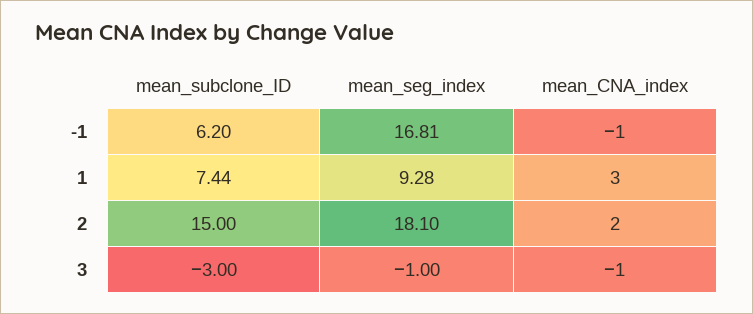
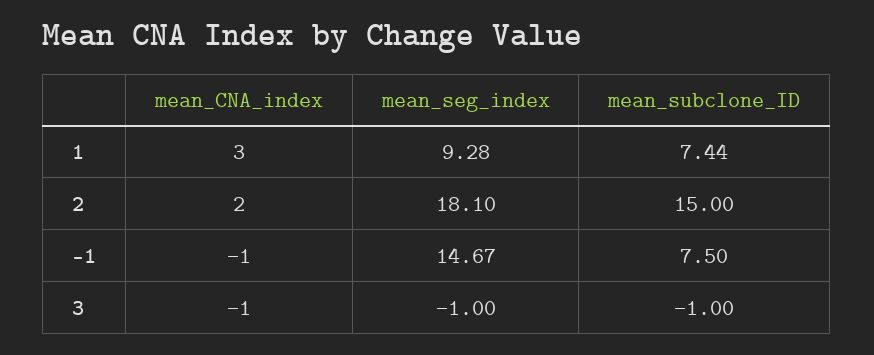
mean_subclone_ID, -1: 6.2 -> 7.5
mean_seg_index, -1: 16.81 -> 14.67
mean_subclone_ID, 3: -3 -> -1

